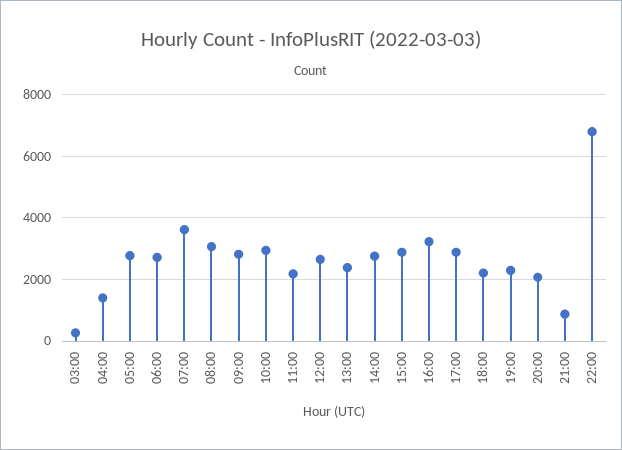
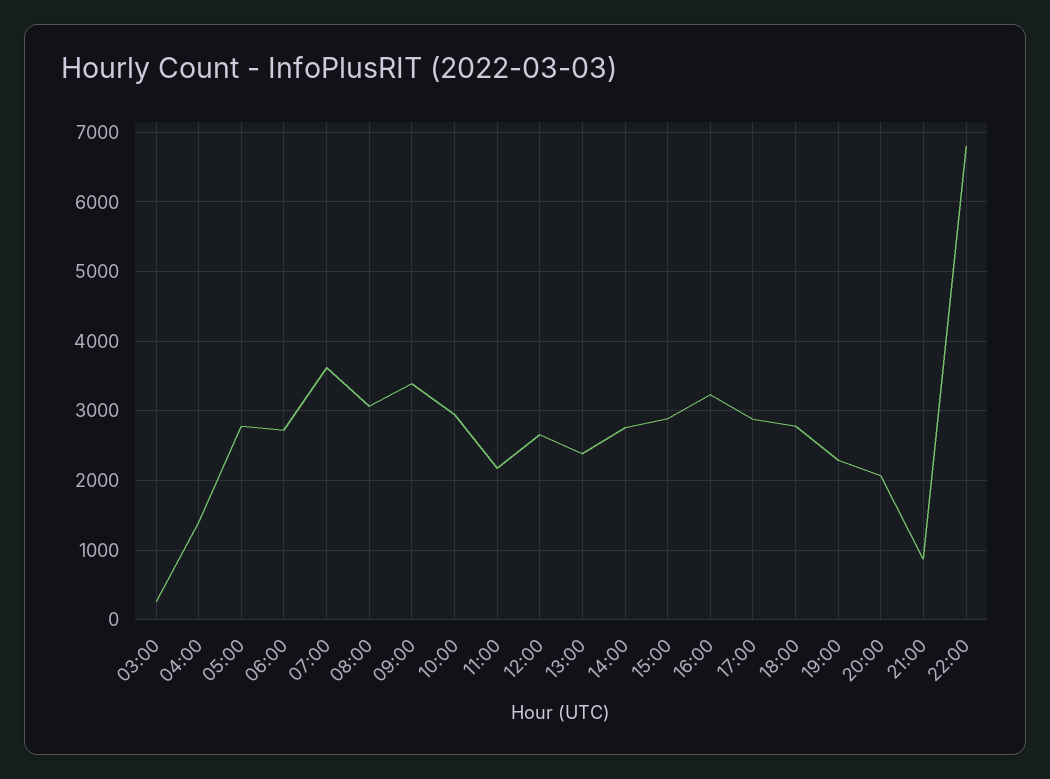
09:00: 2800 -> 3400
18:00: 2200 -> 2800

